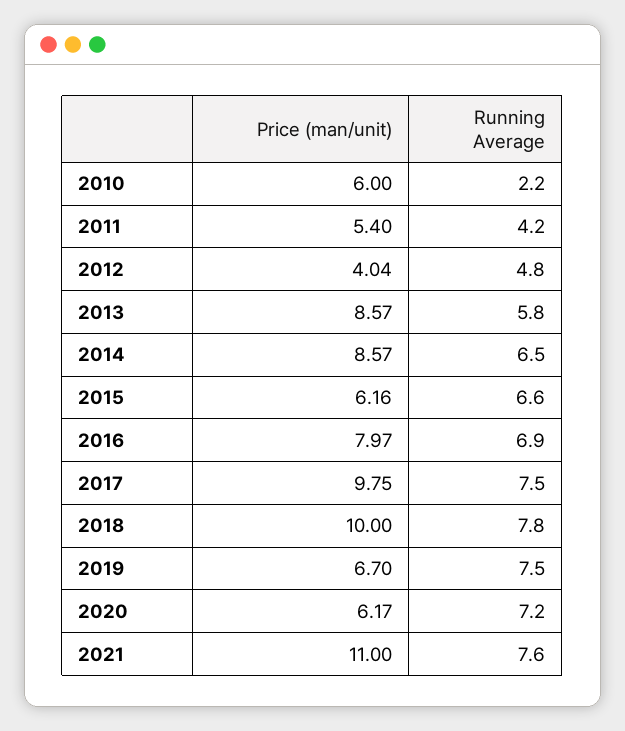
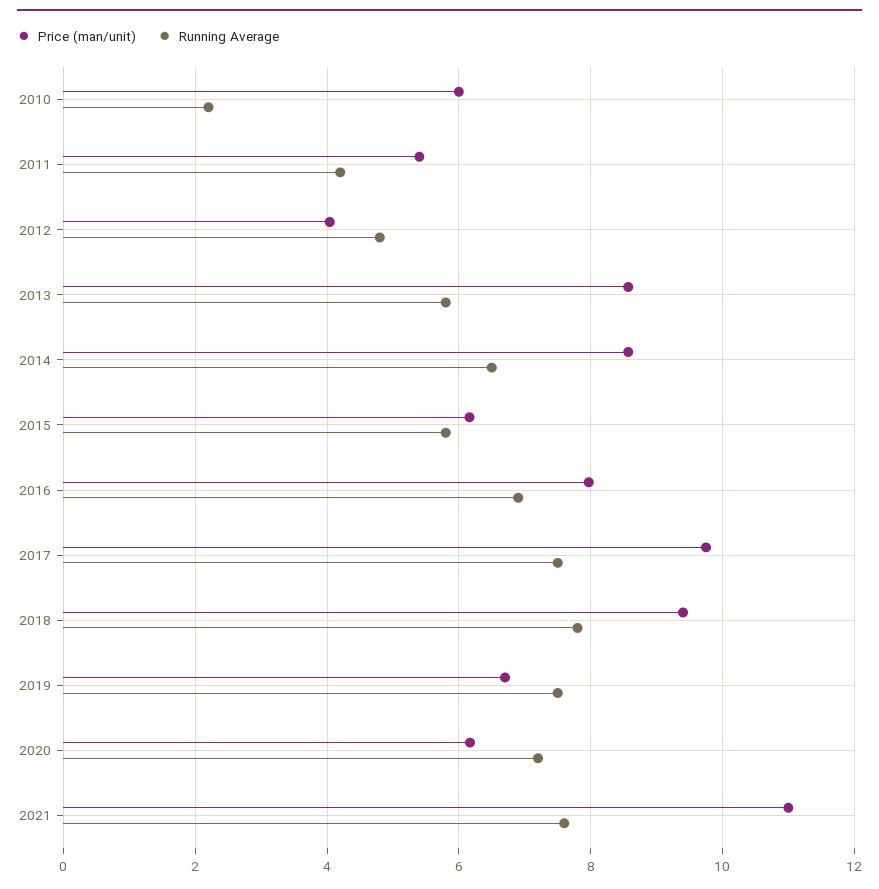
Running Average, 2015: 6.6 -> 5.8
Price (man/unit), 2018: 10 -> 9.4

